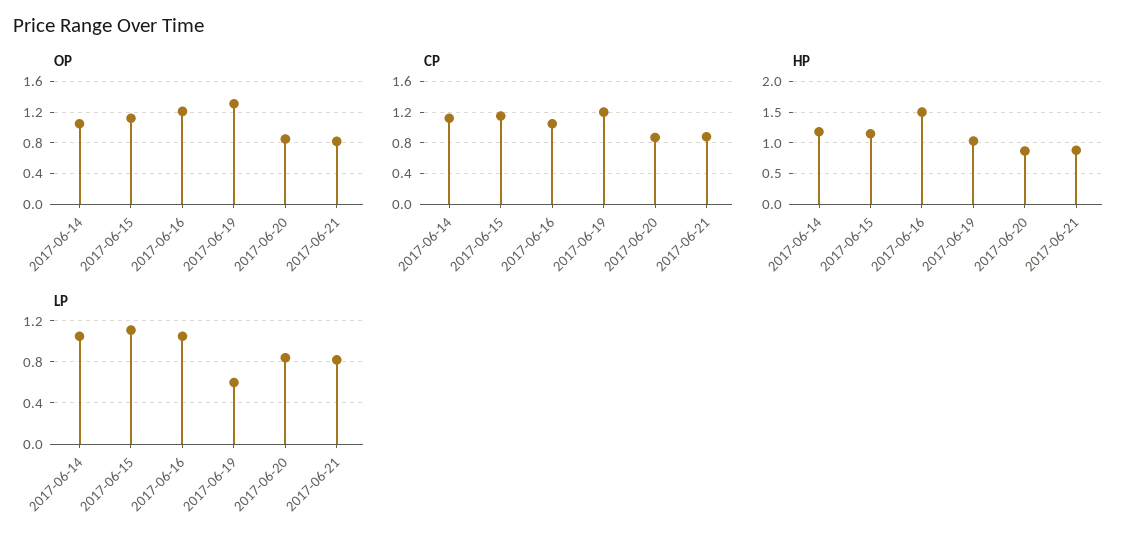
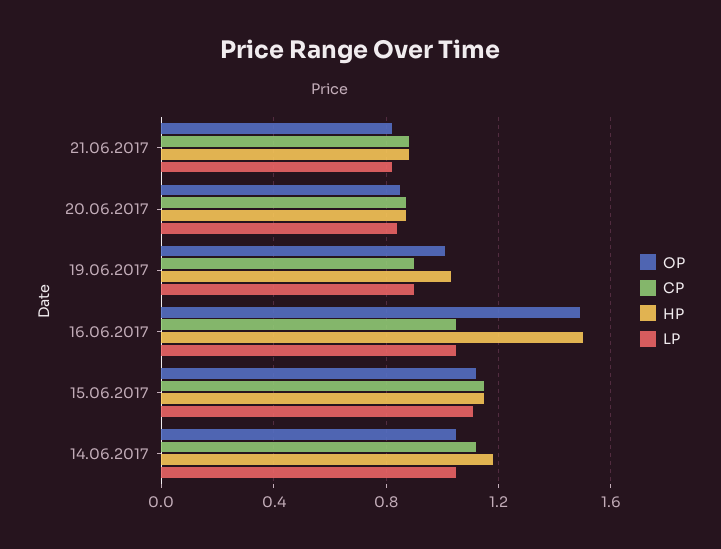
OP, 2017-06-16: 1.2 -> 1.5
OP, 2017-06-19: 1.3 -> 1
CP, 2017-06-19: 1.2 -> 0.9
LP, 2017-06-19: 0.6 -> 0.9

